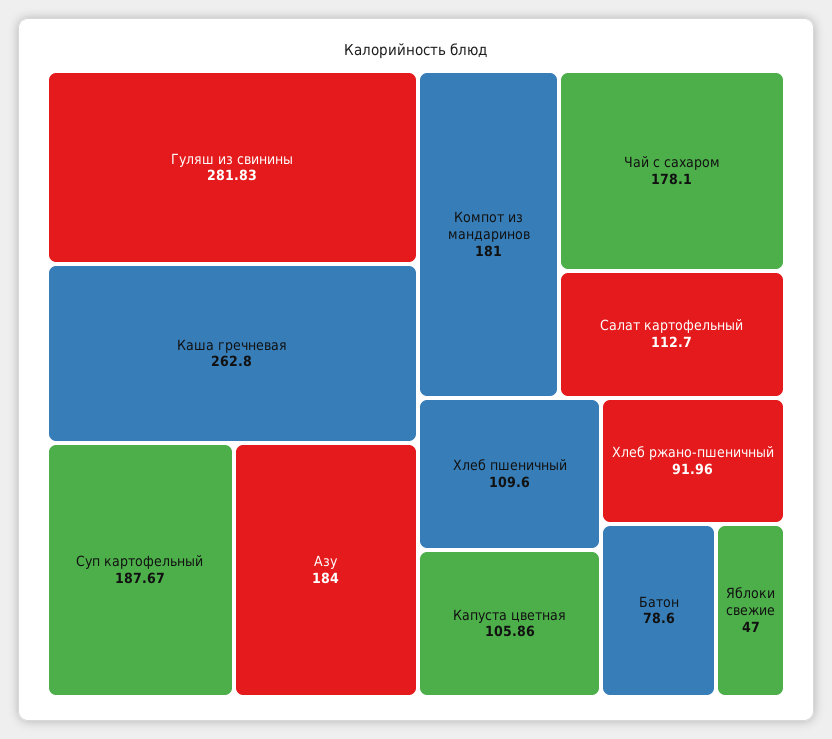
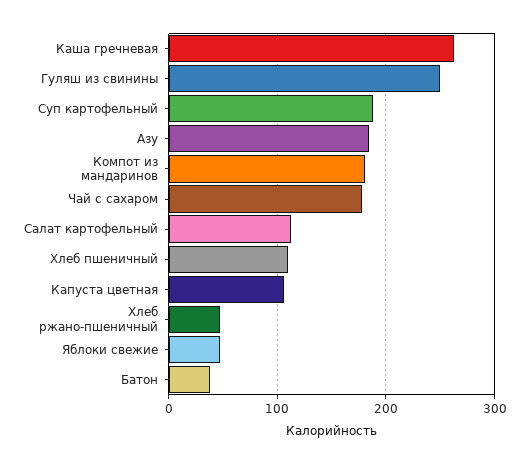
Гуляш из свинины: 281.83 -> 250
Хлеб ржано-пшеничный: 91.96 -> 50
Батон: 78.6 -> 40

